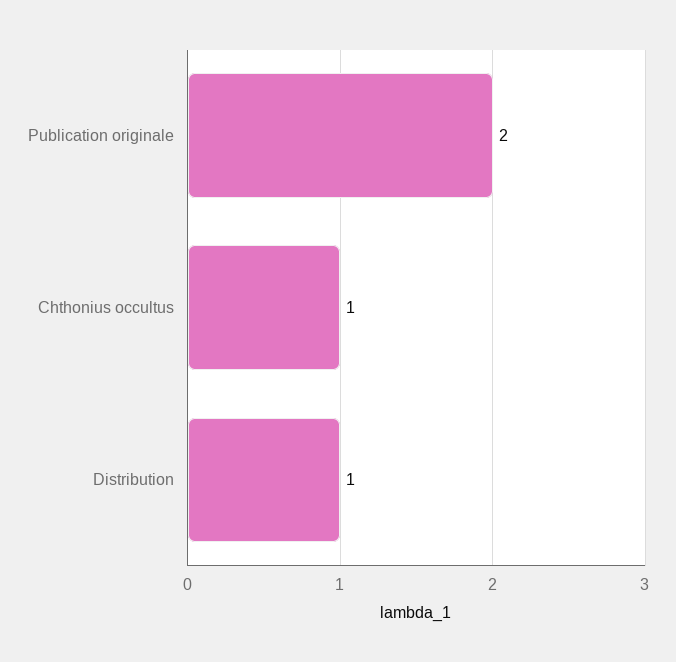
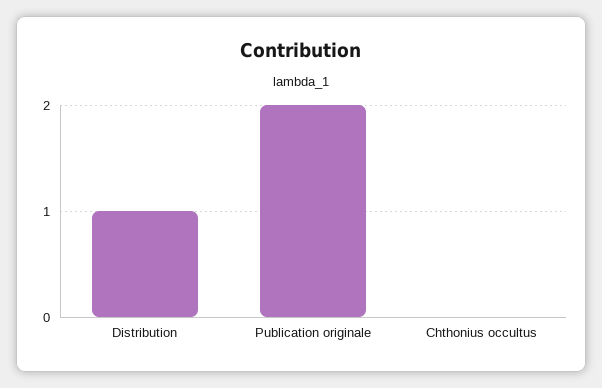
Chthonius occultus: 1 -> 0

